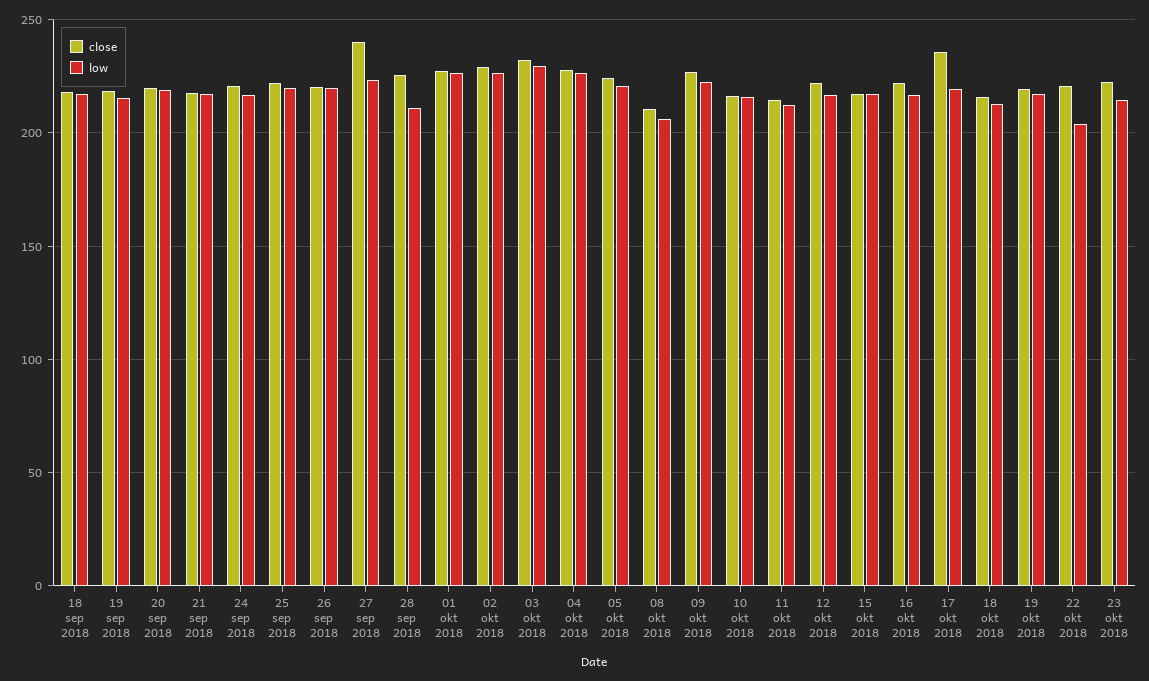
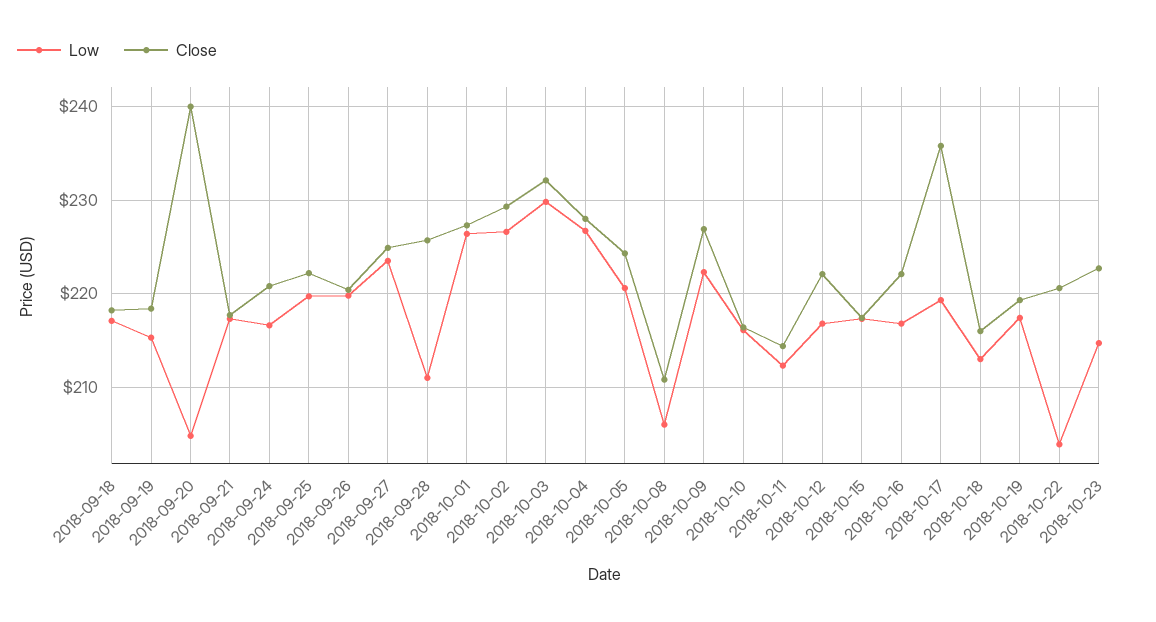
close, 20 sep 2018: 220 -> 240
low, 20 sep 2018: 220 -> 205
close, 27 sep 2018: 240 -> 225

